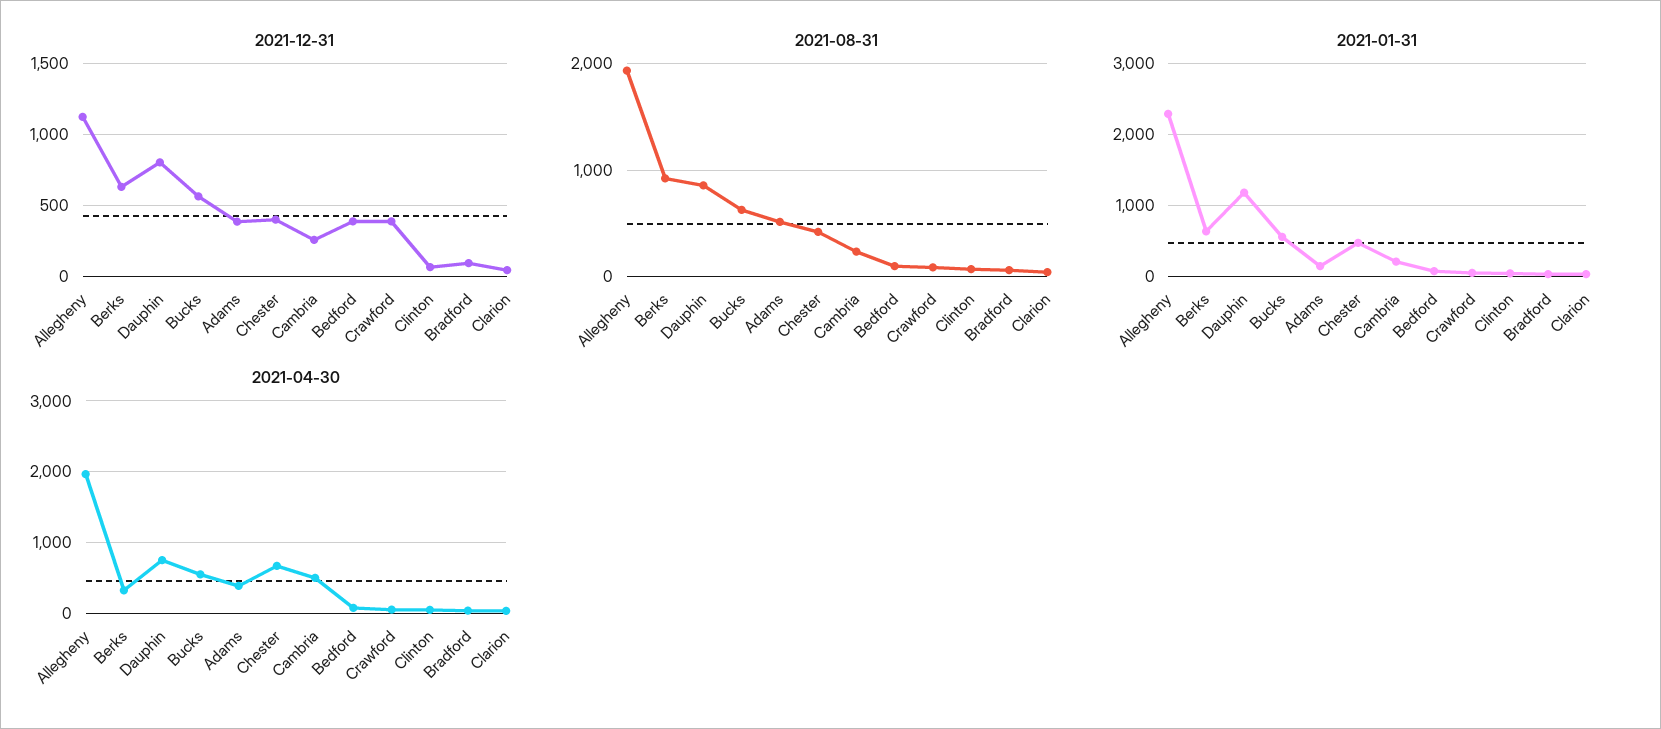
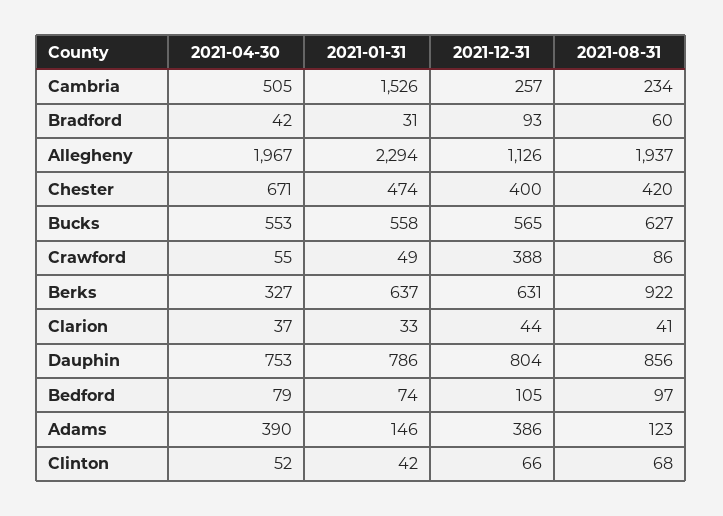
2021-12-31, Bedford: 400 -> 105
2021-08-31, Adams: 500 -> 123
2021-01-31, Dauphin: 1200 -> 786
2021-01-31, Cambria: 200 -> 1526

